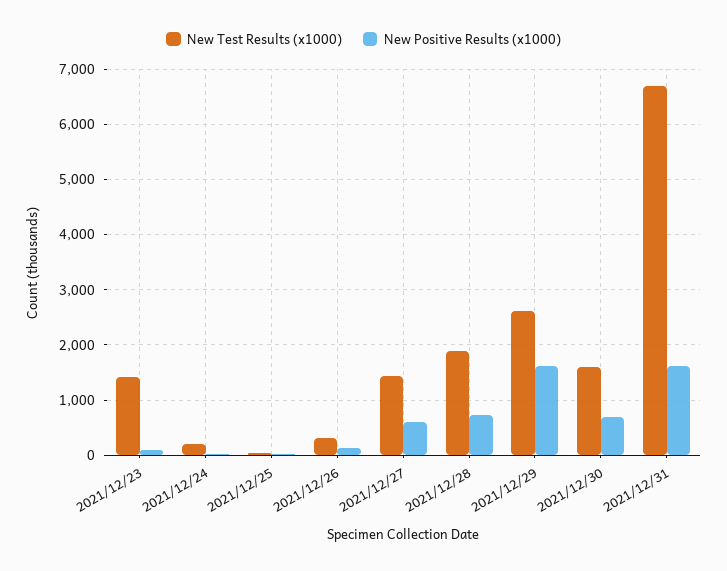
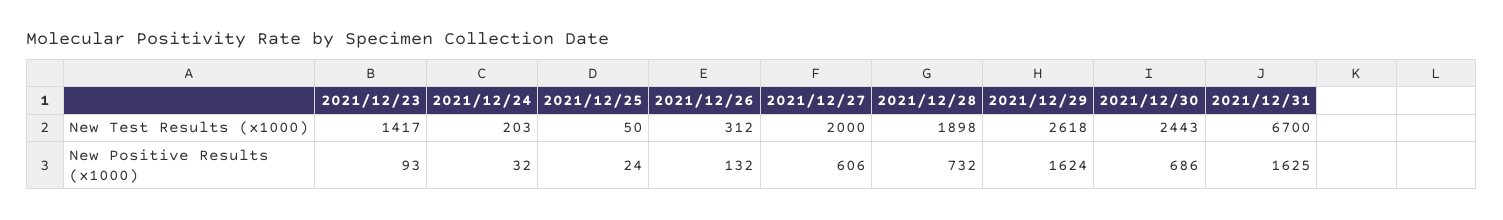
New Test Results (x1000), 2021/12/27: 1400 -> 2000
New Test Results (x1000), 2021/12/30: 1600 -> 2443

